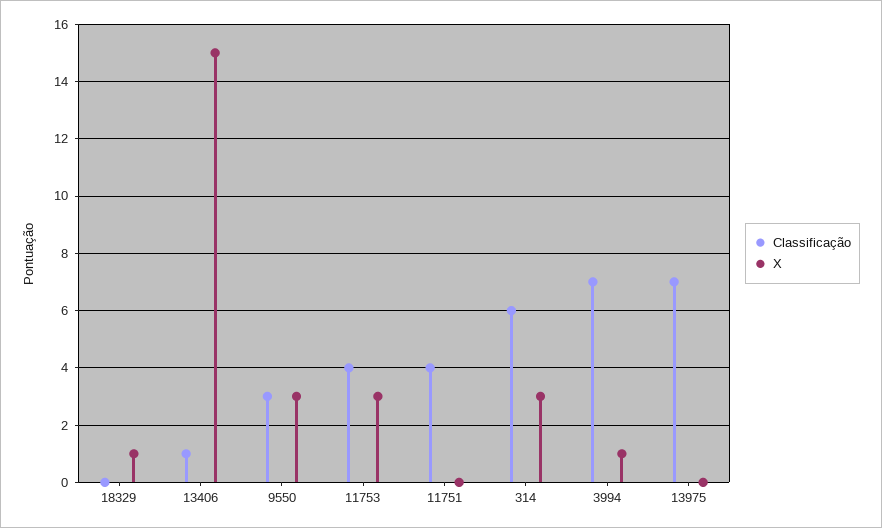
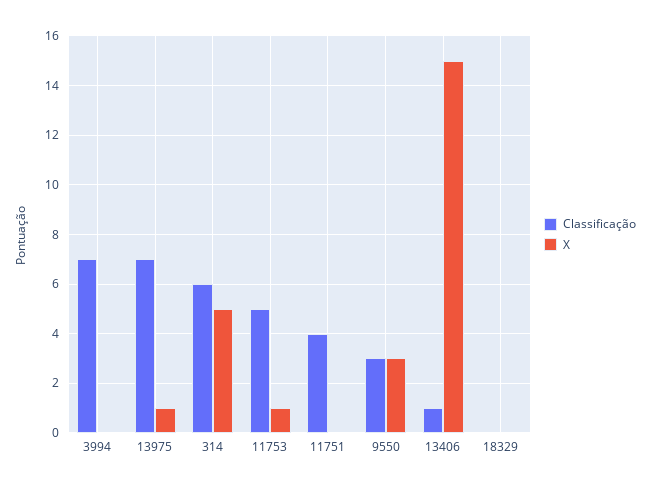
X, 18329: 1 -> 0
Classificação, 11753: 4 -> 5
X, 11753: 3 -> 1
X, 314: 3 -> 5
X, 3994: 1 -> 0
X, 13975: 0 -> 1

